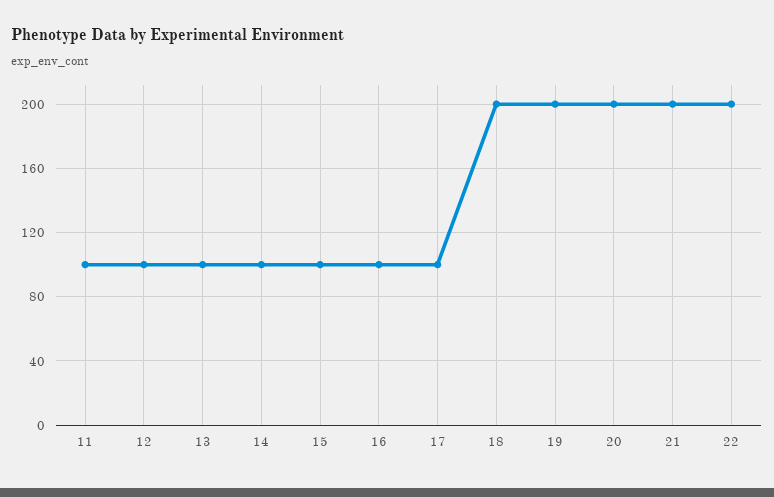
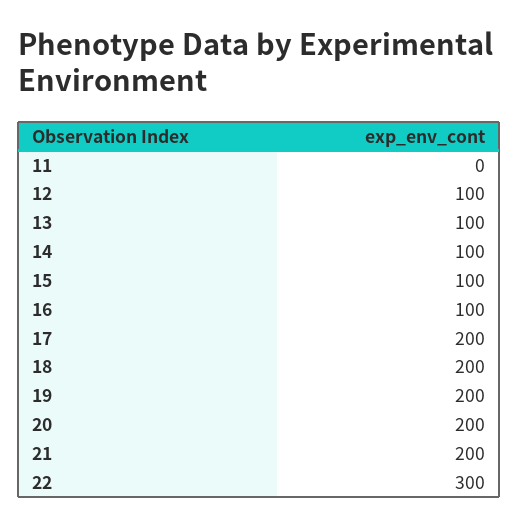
11: 100 -> 0
17: 100 -> 200
22: 200 -> 300

